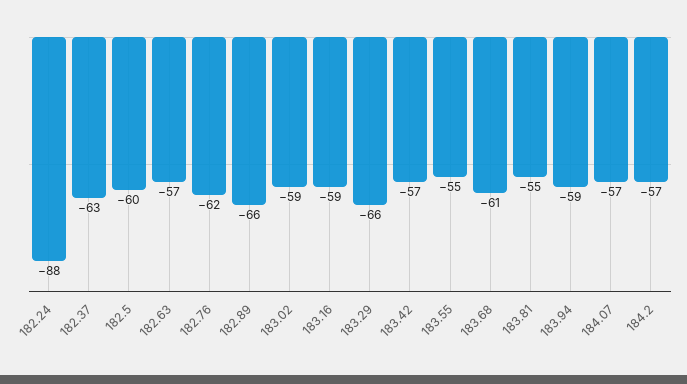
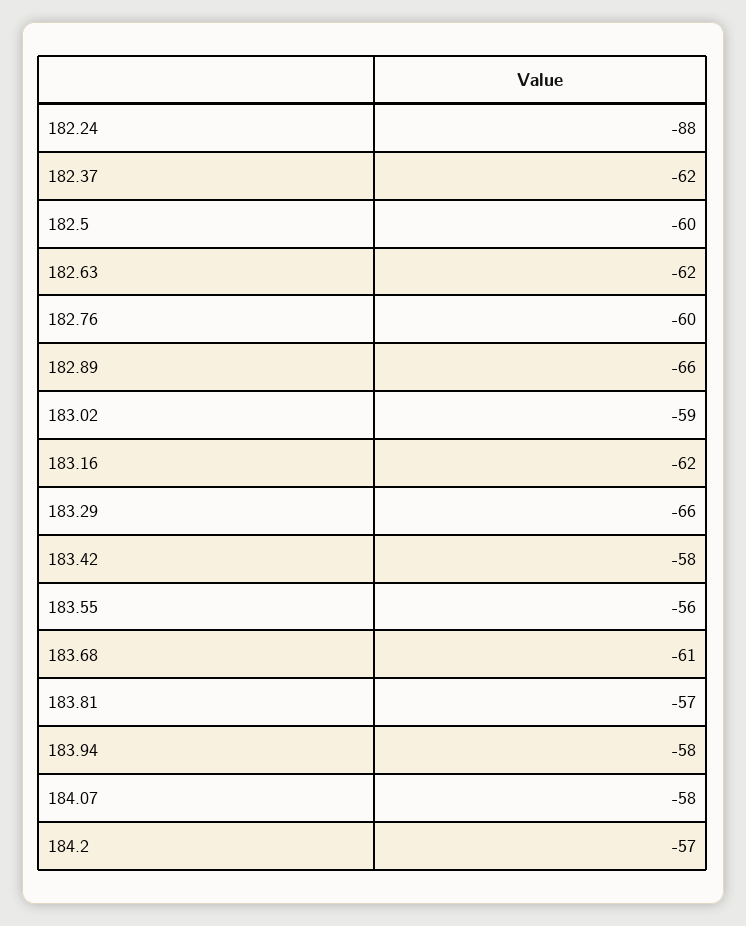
182.37: -63 -> -62
182.63: -57 -> -62
182.76: -62 -> -60
183.16: -59 -> -62
183.42: -57 -> -58
183.55: -55 -> -56
183.81: -55 -> -57
183.94: -59 -> -58
184.07: -57 -> -58

